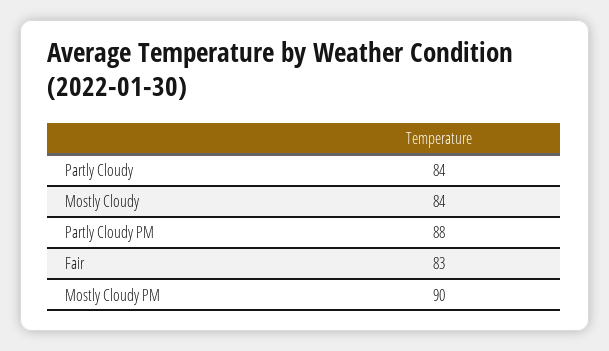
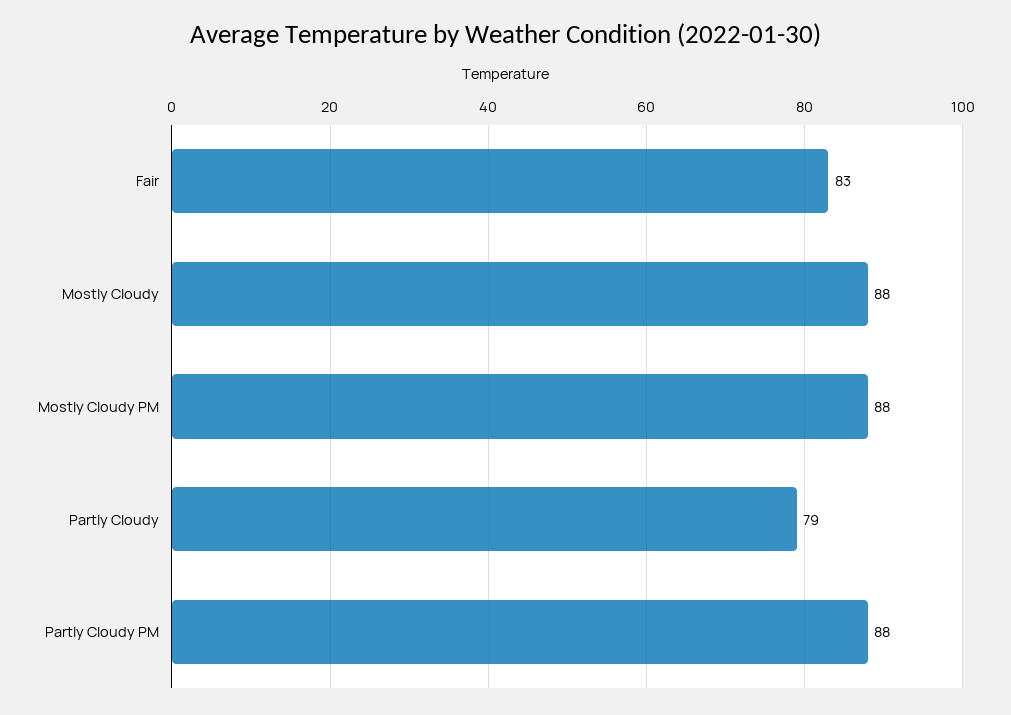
Partly Cloudy: 84 -> 79
Mostly Cloudy: 84 -> 88
Mostly Cloudy PM: 90 -> 88

